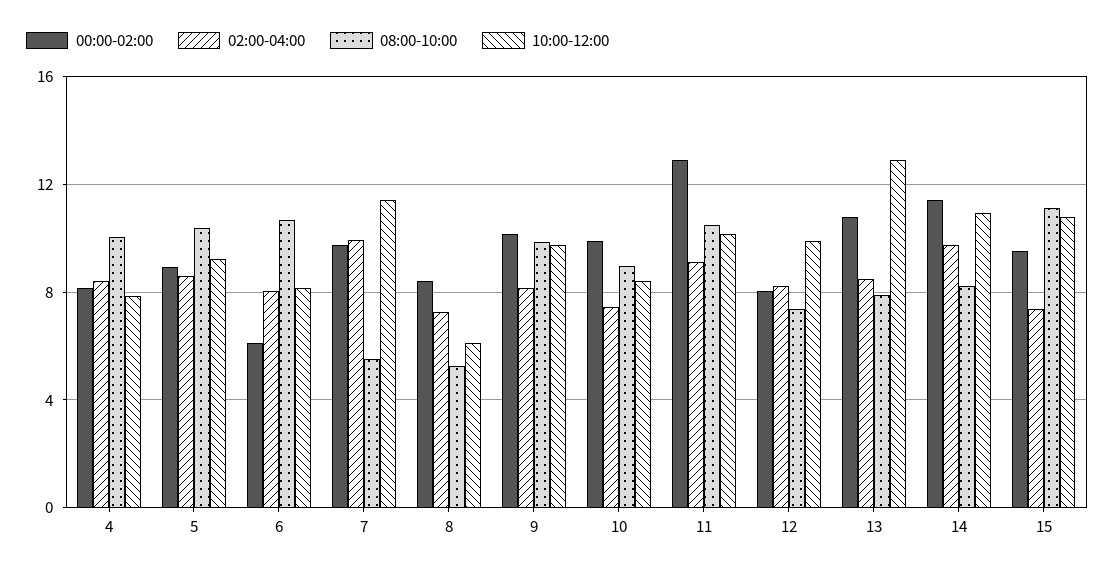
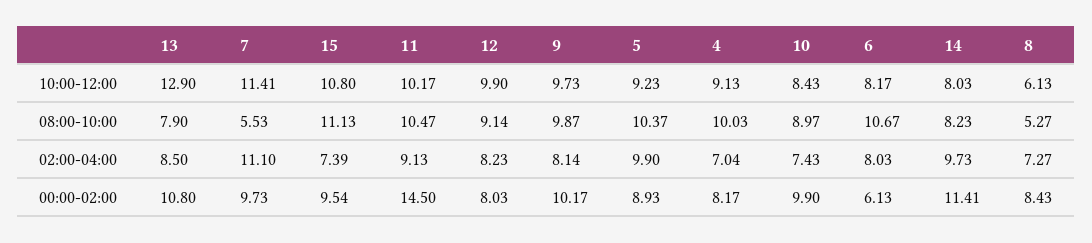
02:00-04:00, 4: 8.5 -> 7.04
10:00-12:00, 4: 8 -> 9.13
02:00-04:00, 5: 8.5 -> 9.9
02:00-04:00, 7: 10 -> 11.1
00:00-02:00, 11: 13 -> 14.5
08:00-10:00, 12: 7.5 -> 9.14
10:00-12:00, 14: 11 -> 8.03

